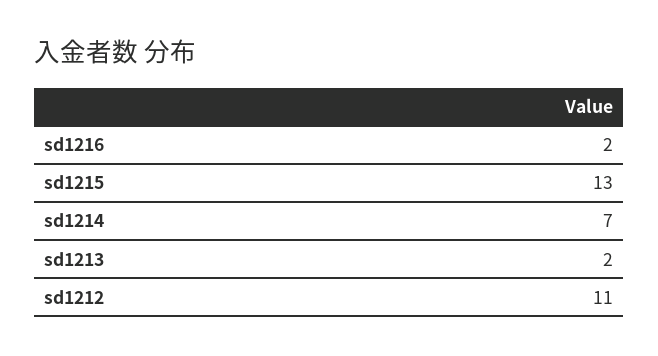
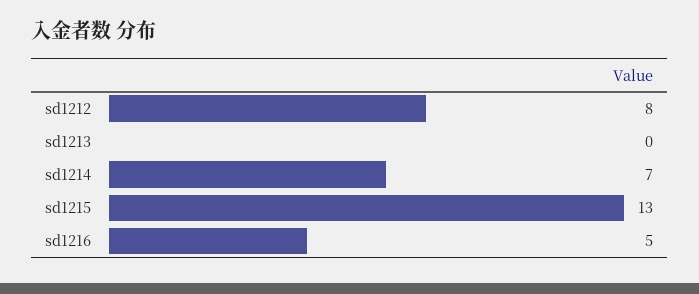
sd1216: 2 -> 5
sd1213: 2 -> 0
sd1212: 11 -> 8

